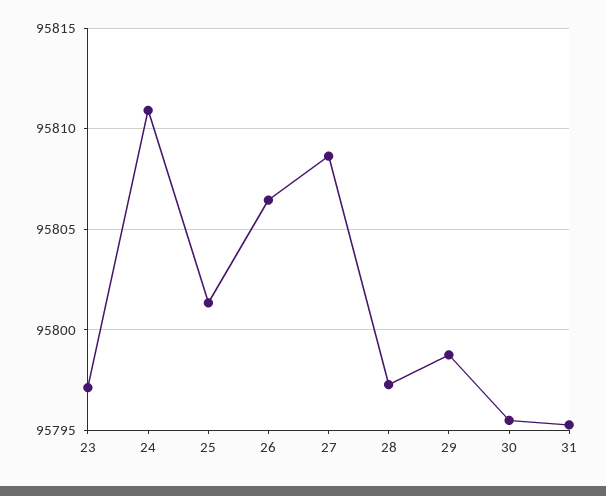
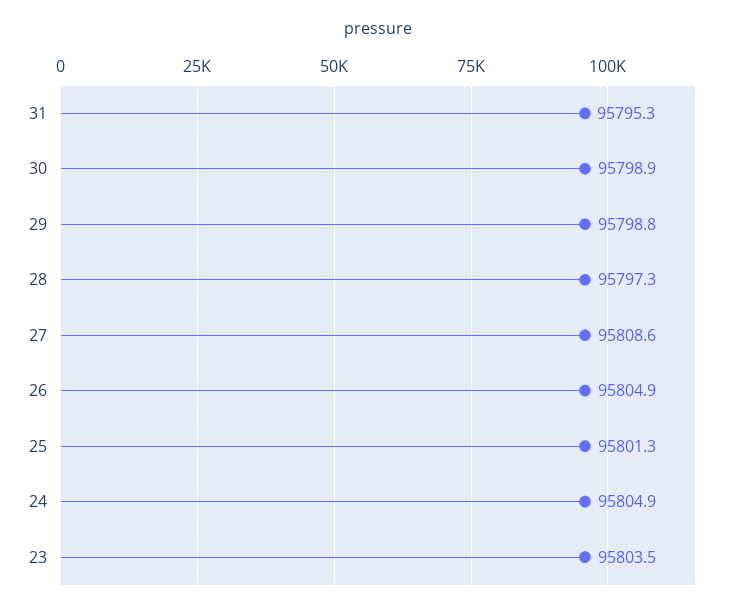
23: 95797 -> 95803.5
24: 95811 -> 95804.9
26: 95806.5 -> 95804.9
30: 95795.5 -> 95798.9

